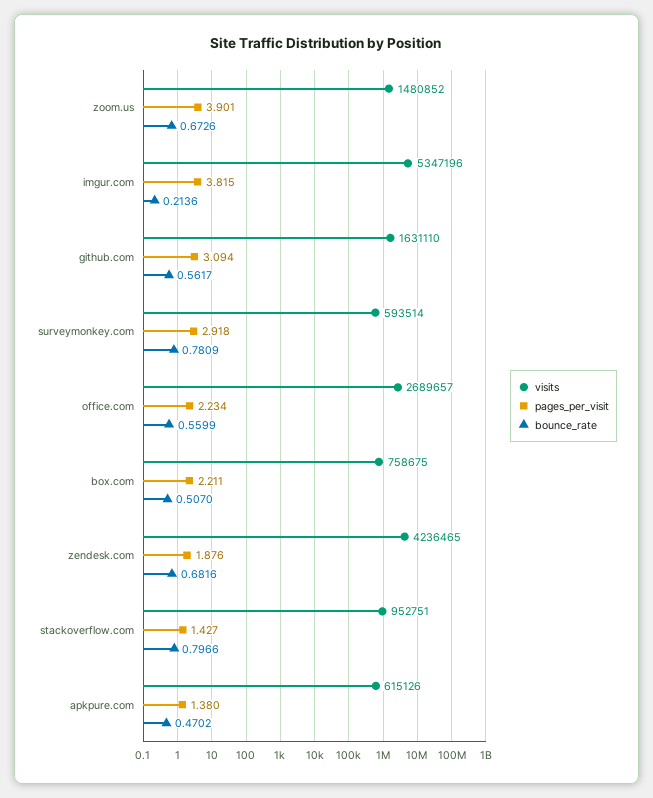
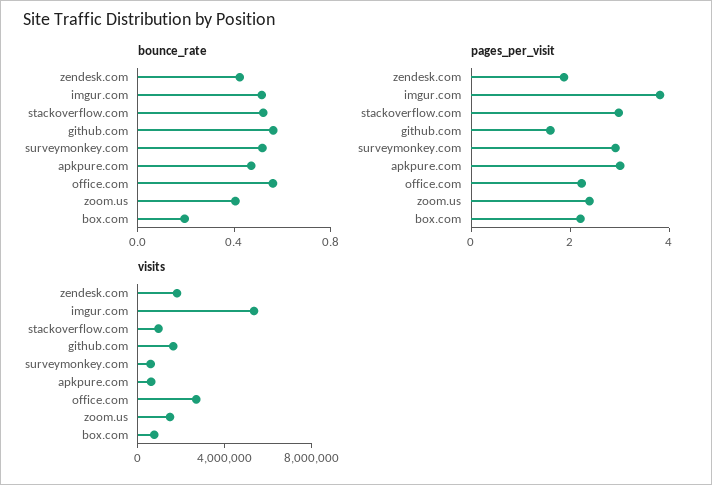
pages_per_visit, zoom.us: 3.901 -> 2.5
bounce_rate, zoom.us: 0.6726 -> 0.4
bounce_rate, imgur.com: 0.2136 -> 0.5
pages_per_visit, github.com: 3.094 -> 1.5
bounce_rate, surveymonkey.com: 0.7809 -> 0.5
bounce_rate, box.com: 0.507 -> 0.2
visits, zendesk.com: 4236465 -> 2000000
bounce_rate, zendesk.com: 0.6816 -> 0.4
pages_per_visit, stackoverflow.com: 1.427 -> 3
bounce_rate, stackoverflow.com: 0.7966 -> 0.5
pages_per_visit, apkpure.com: 1.38 -> 3

